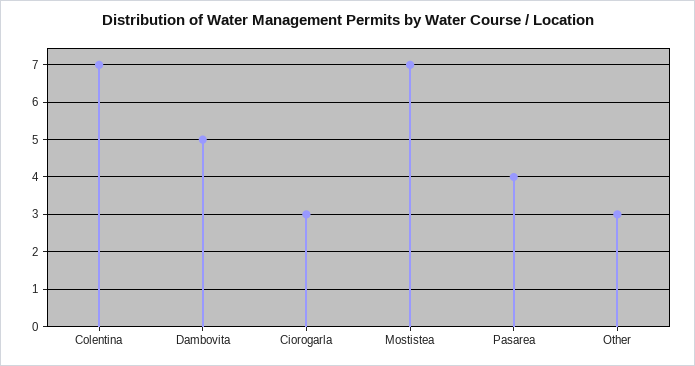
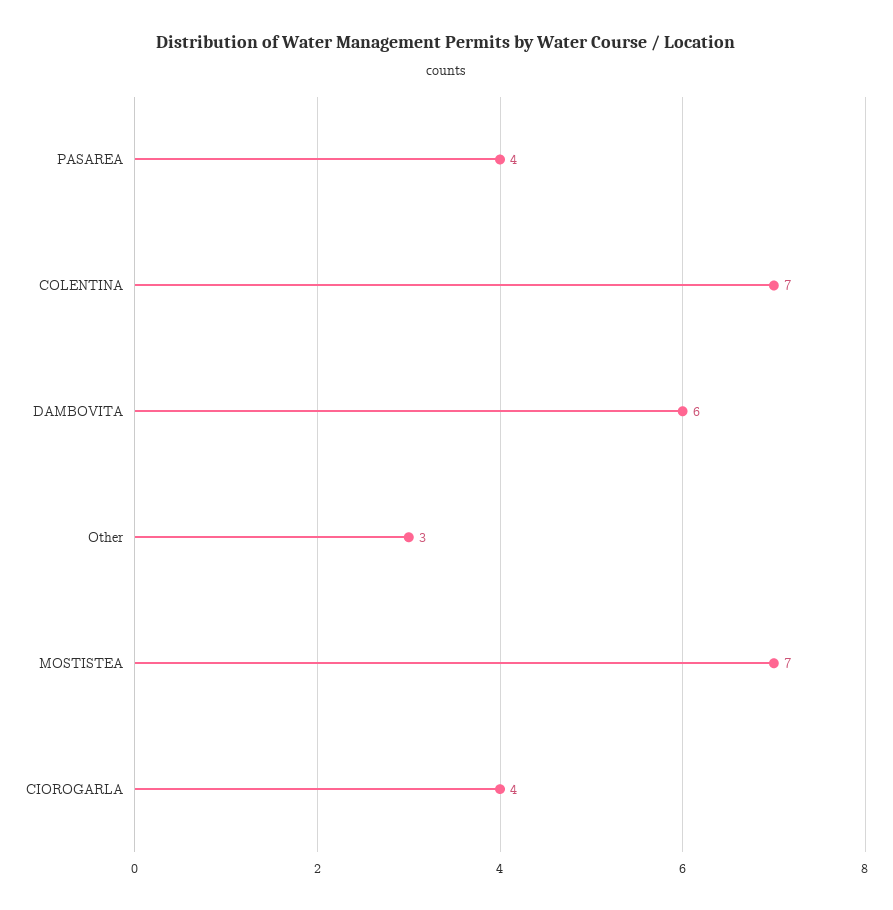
Dambovita: 5 -> 6
Ciorogarla: 3 -> 4

